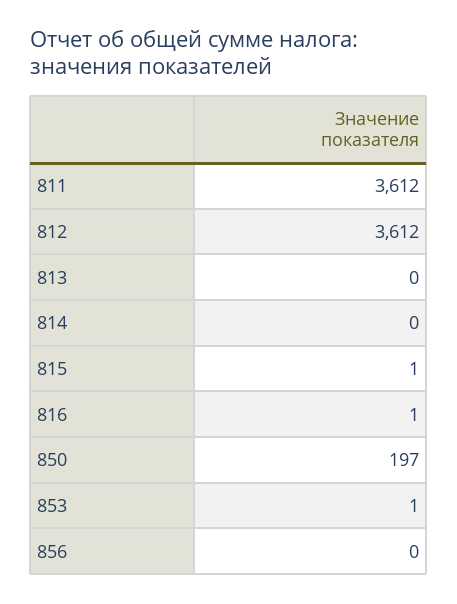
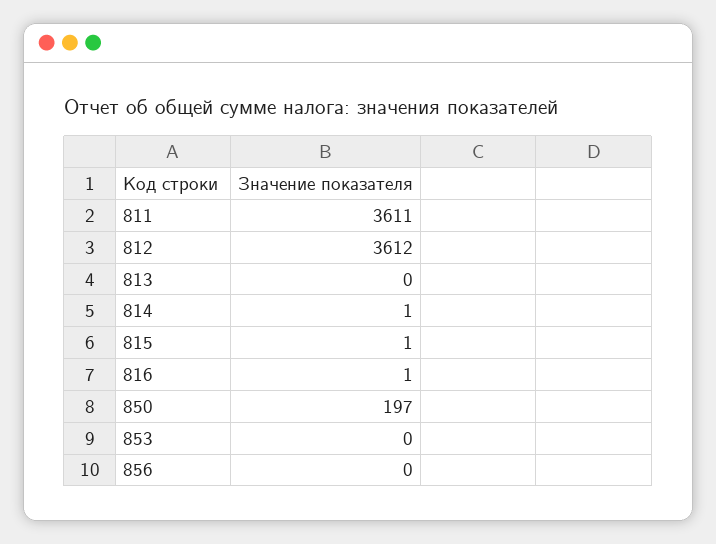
811: 3612 -> 3611
814: 0 -> 1
853: 1 -> 0

